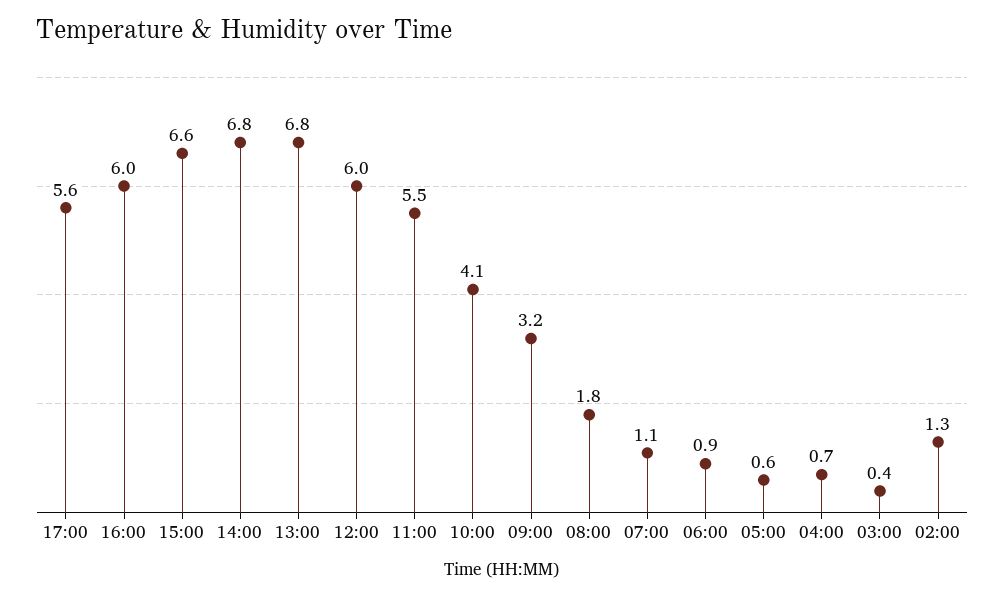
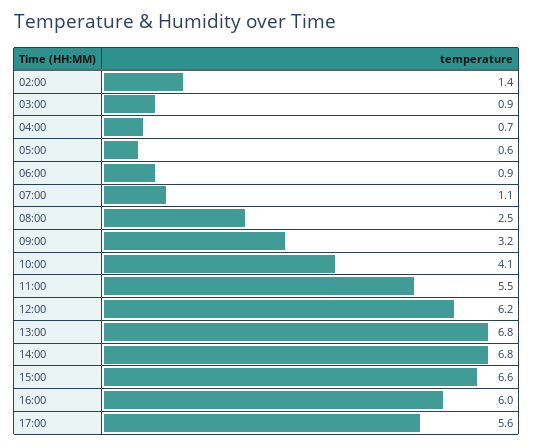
12:00: 6 -> 6.2
08:00: 1.8 -> 2.5
03:00: 0.4 -> 0.9
02:00: 1.3 -> 1.4

